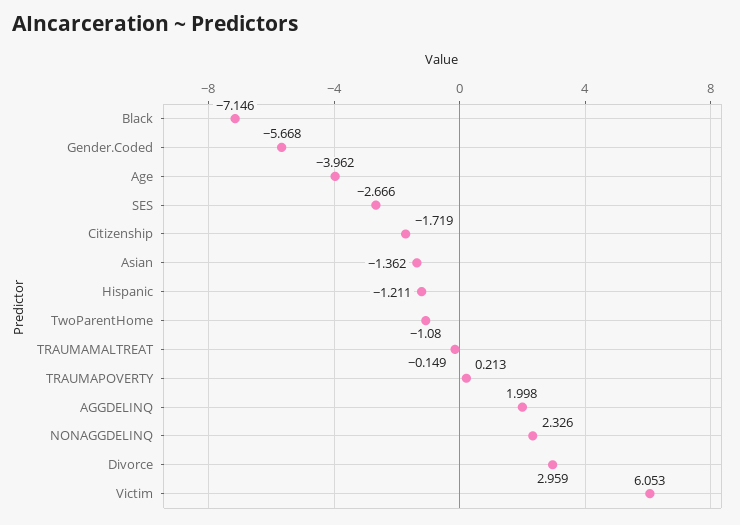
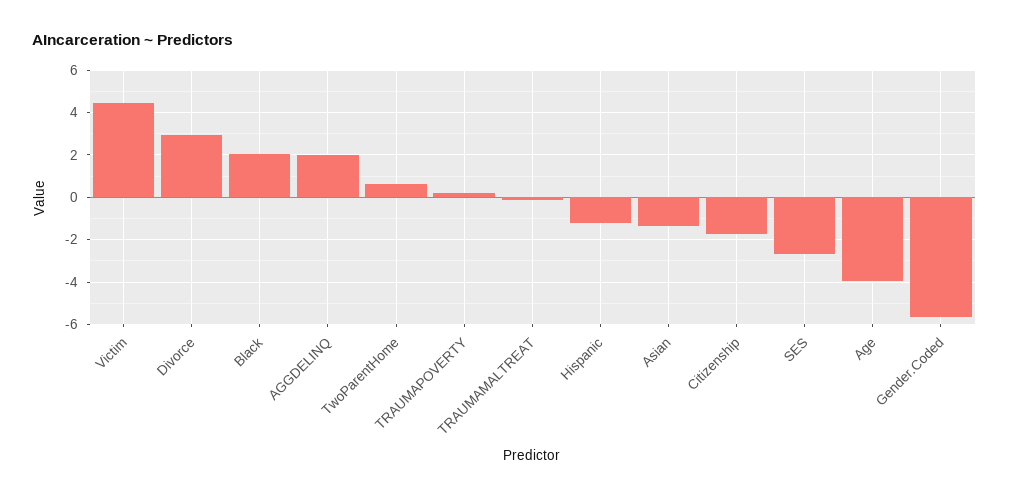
Black: -7.146 -> 2
TwoParentHome: -1.08 -> 0.5
NONAGGDELINQ: 2.326 -> none
Victim: 6.053 -> 4.5

